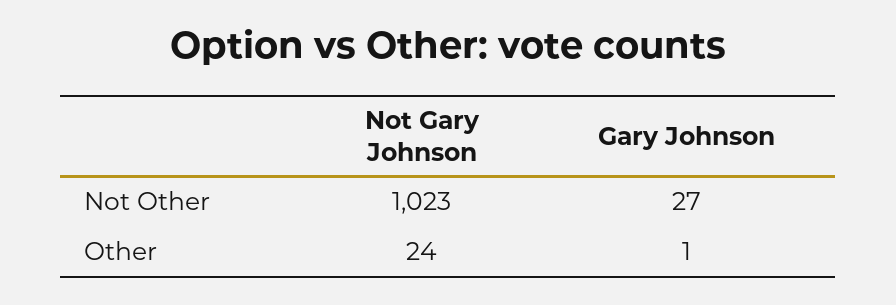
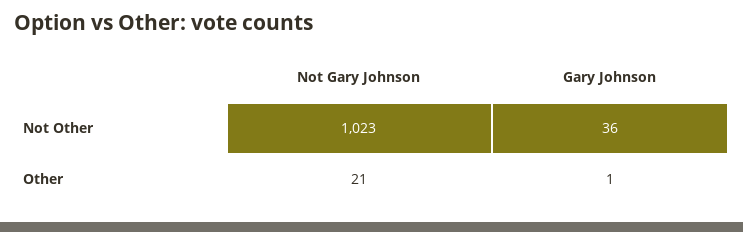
Gary Johnson, Not Other: 27 -> 36
Not Gary Johnson, Other: 24 -> 21

